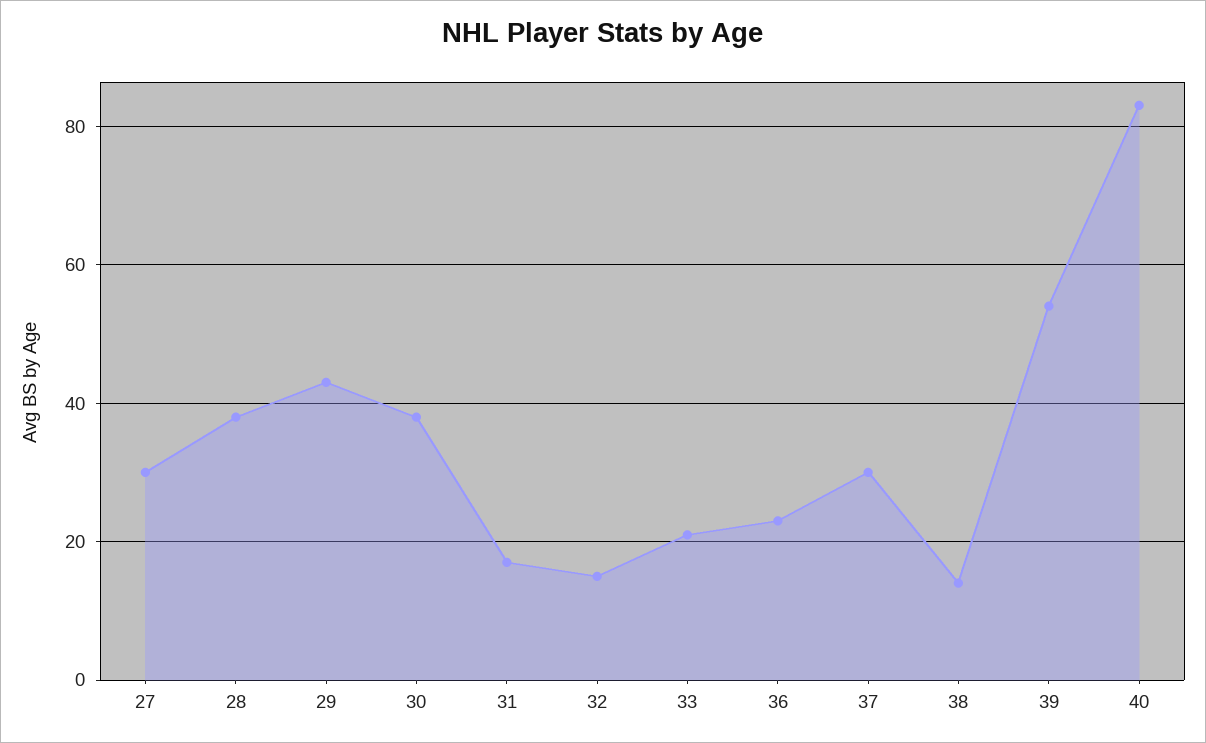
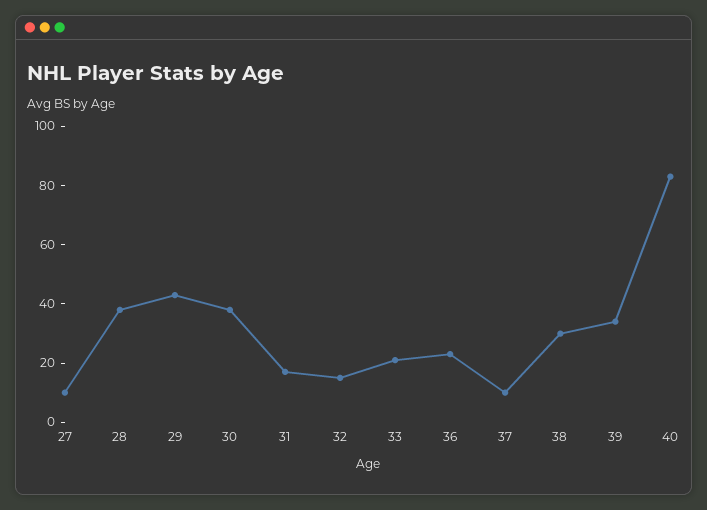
27: 30 -> 10
37: 30 -> 10
38: 15 -> 30
39: 55 -> 35

